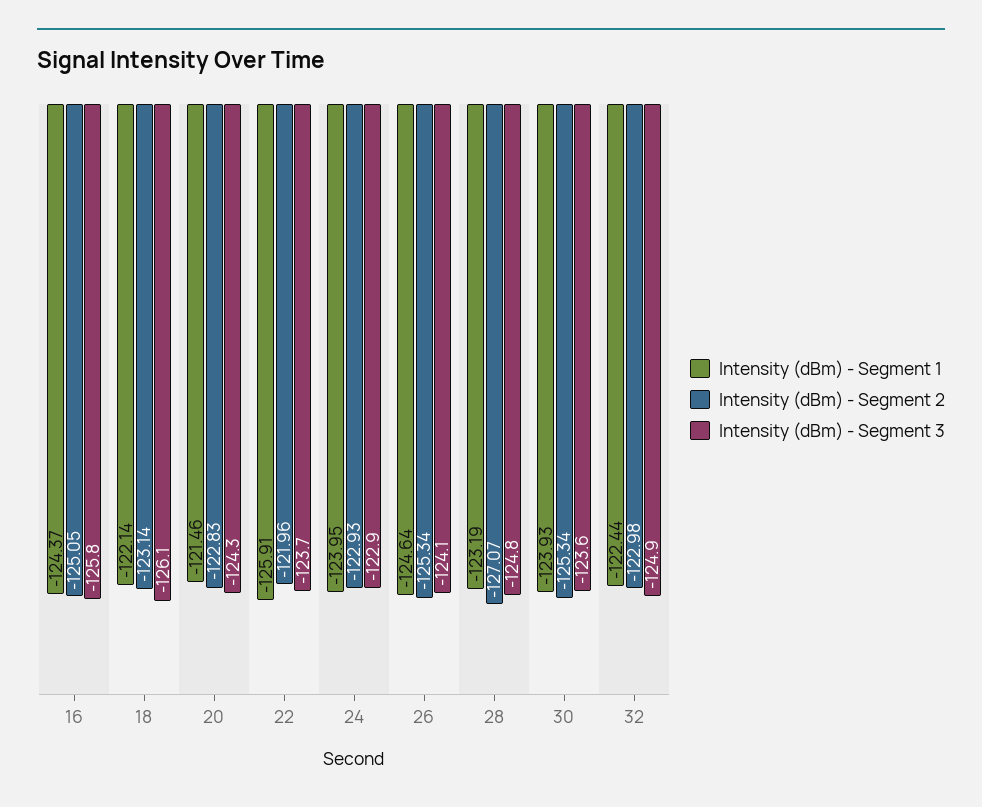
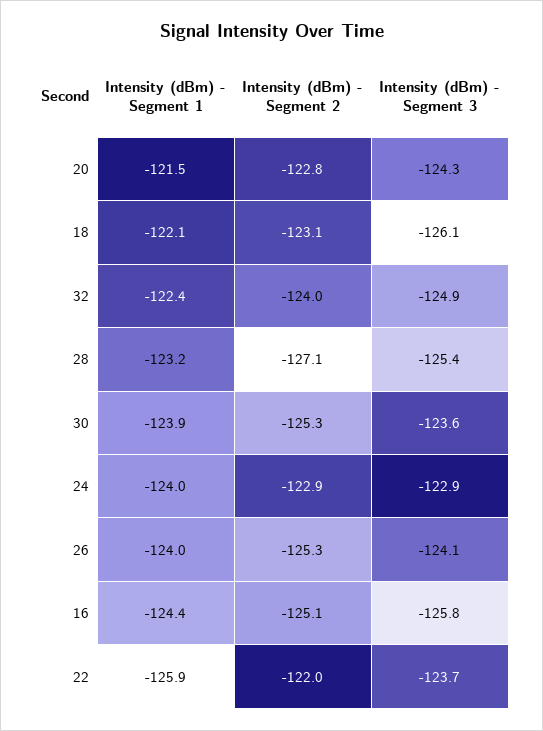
Intensity (dBm) - Segment 1, 26: -124.64 -> -124
Intensity (dBm) - Segment 3, 28: -124.8 -> -125.4
Intensity (dBm) - Segment 2, 32: -122.98 -> -124

